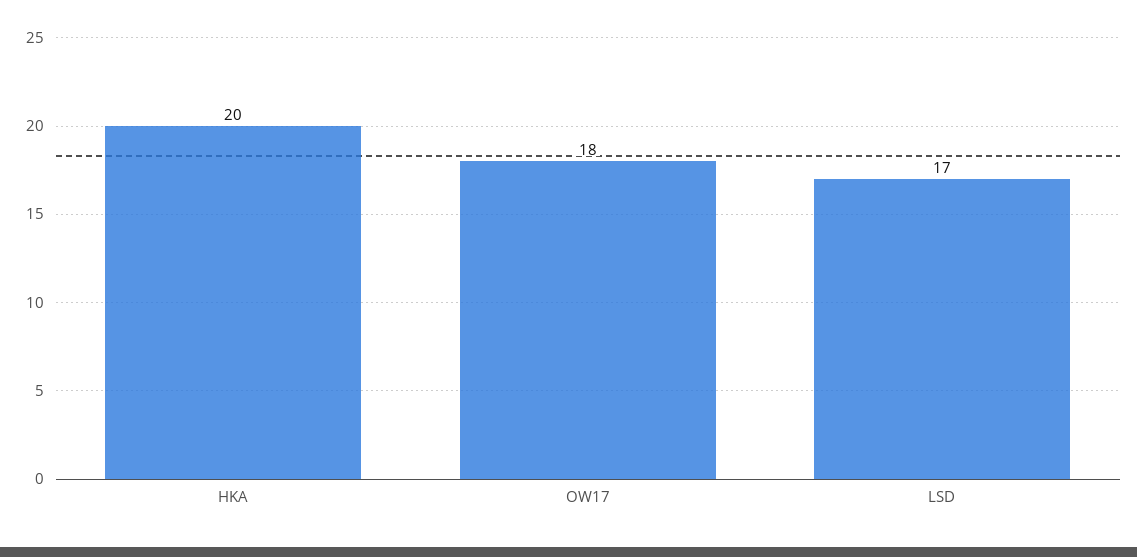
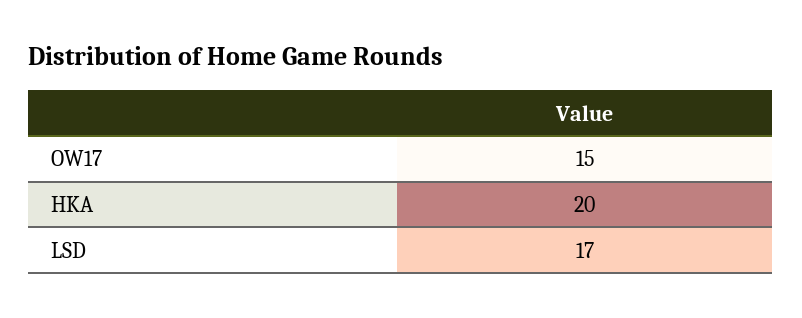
OW17: 18 -> 15

